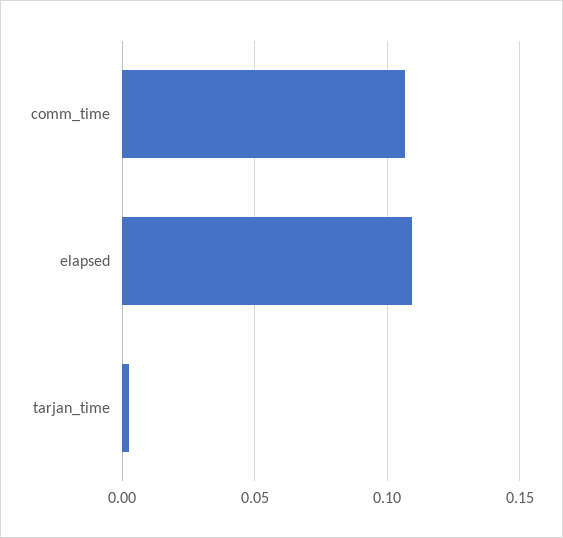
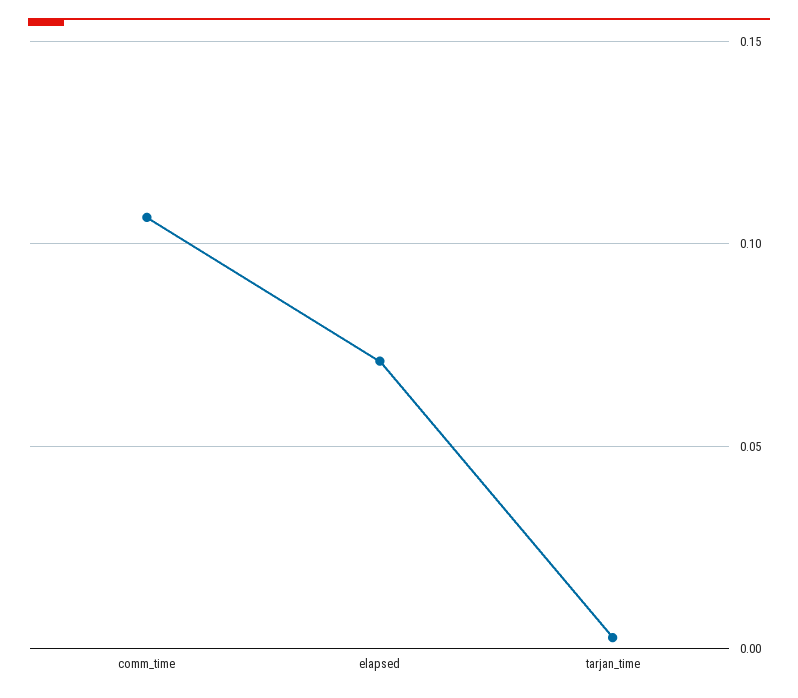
elapsed: 0.11 -> 0.07

